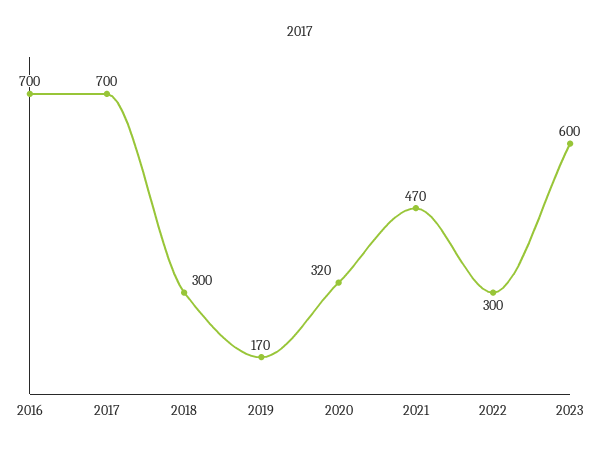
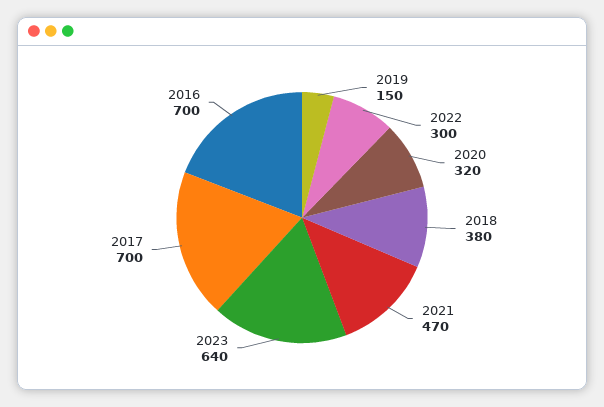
2018: 300 -> 380
2019: 170 -> 150
2023: 600 -> 640

